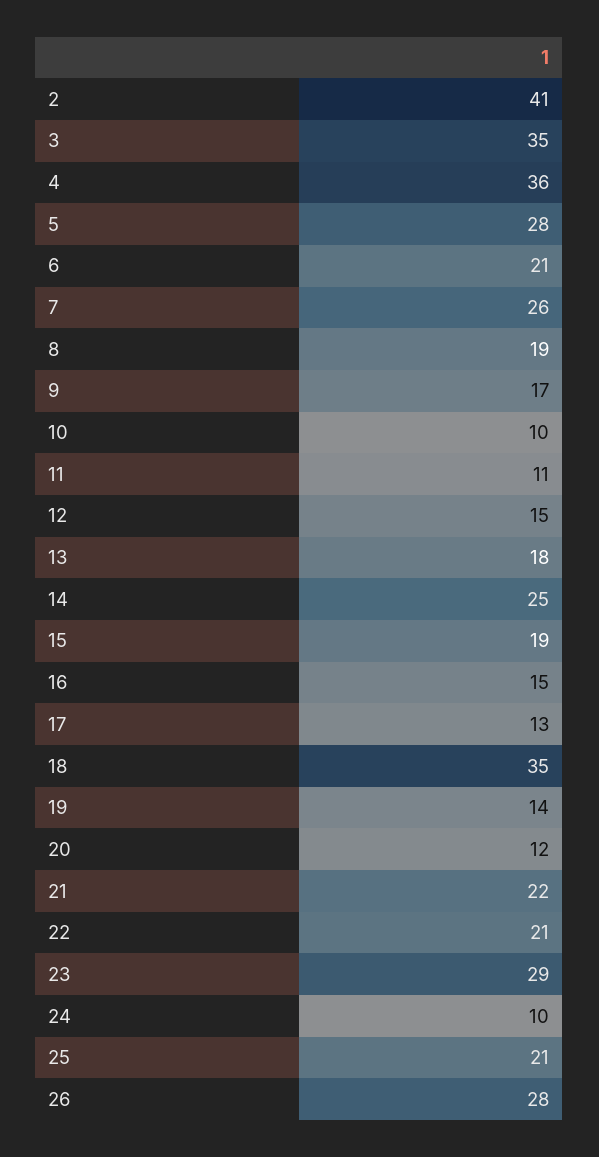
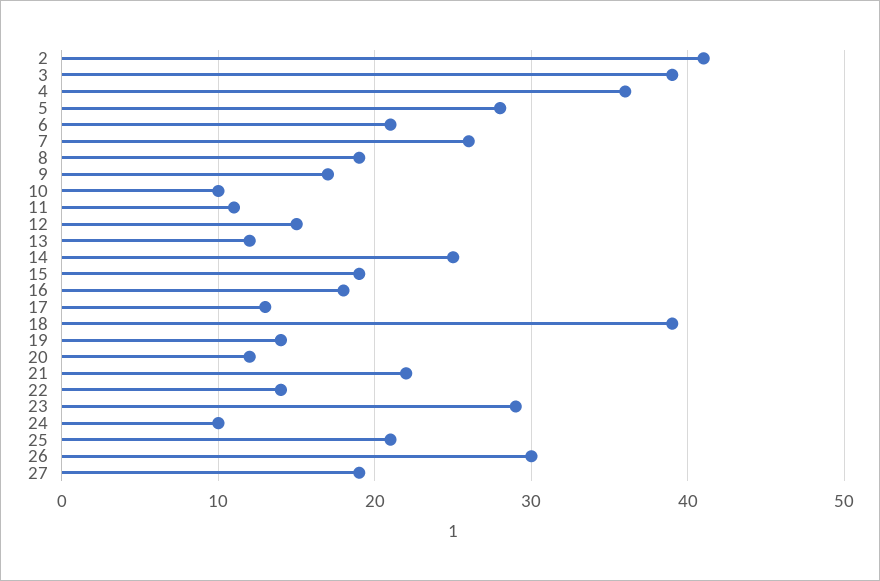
3: 35 -> 39
13: 18 -> 12
16: 15 -> 18
18: 35 -> 39
22: 21 -> 14
26: 28 -> 30
27: none -> 19

